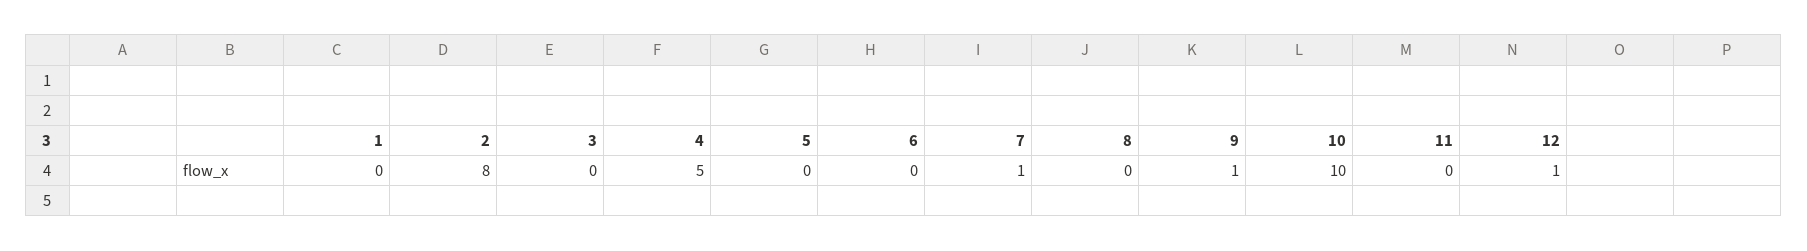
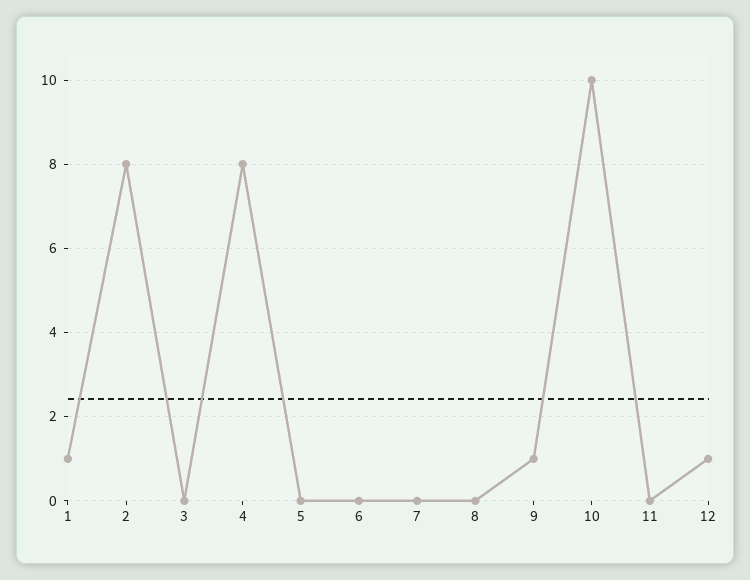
1: 0 -> 1
4: 5 -> 8
7: 1 -> 0

